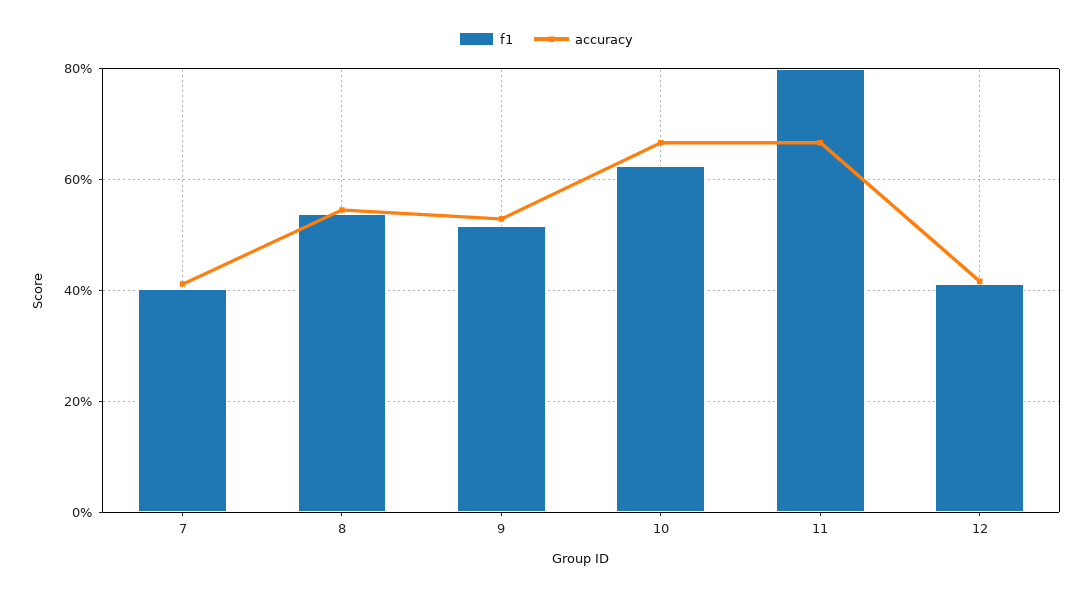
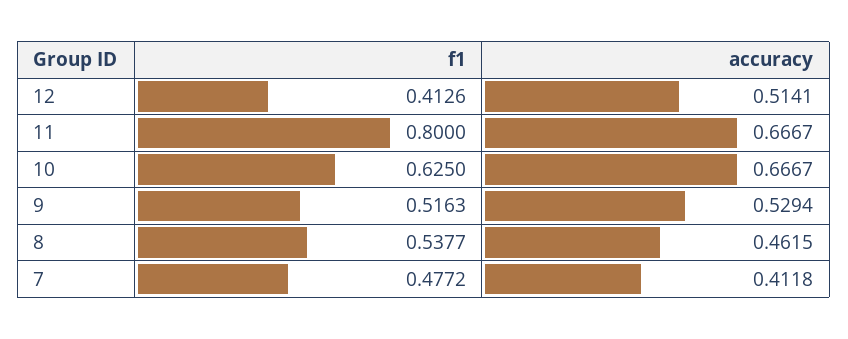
f1, 7: 0.4 -> 0.4772
accuracy, 8: 0.54 -> 0.4615
accuracy, 12: 0.42 -> 0.5141

